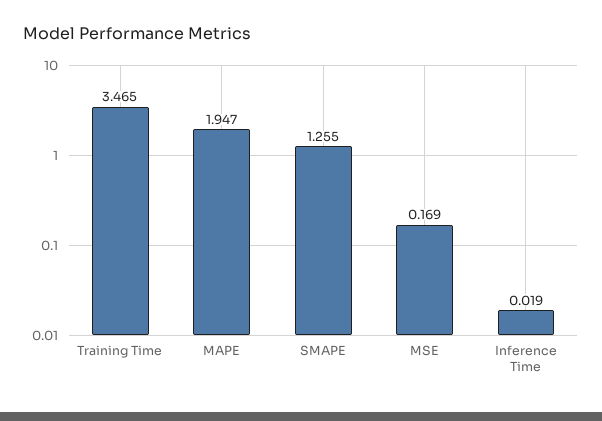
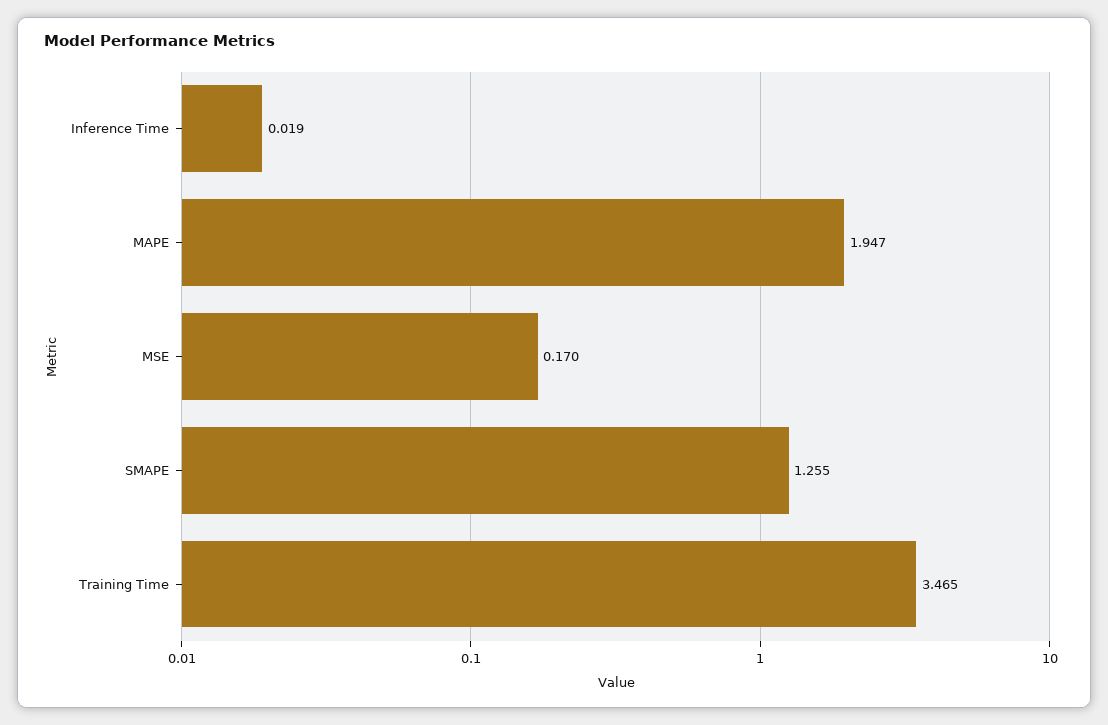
MSE: 0.169 -> 0.17

